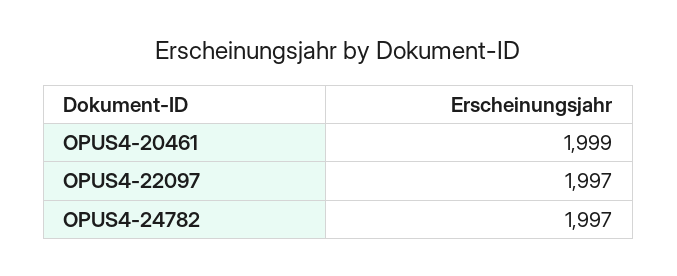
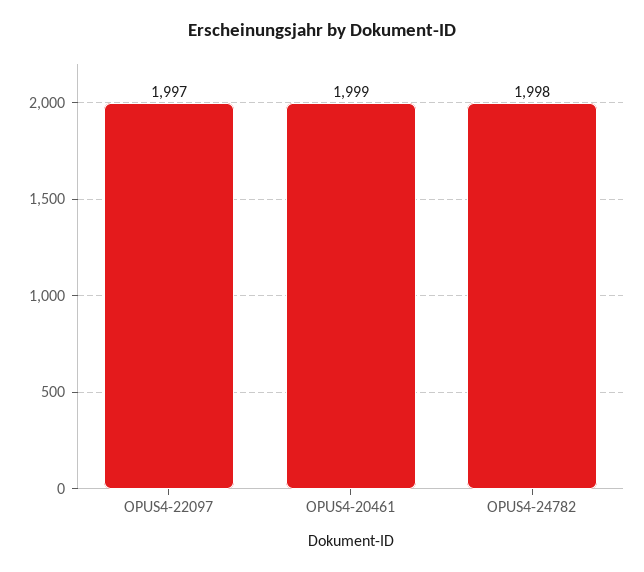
OPUS4-24782: 1997 -> 1998

